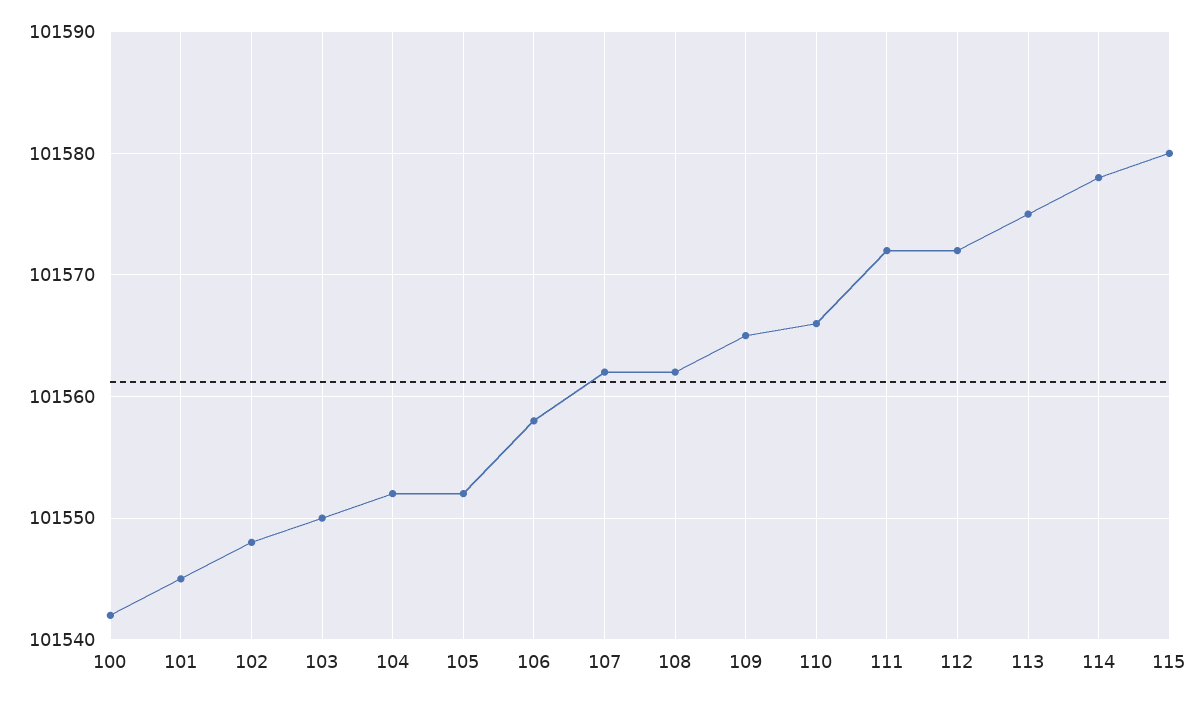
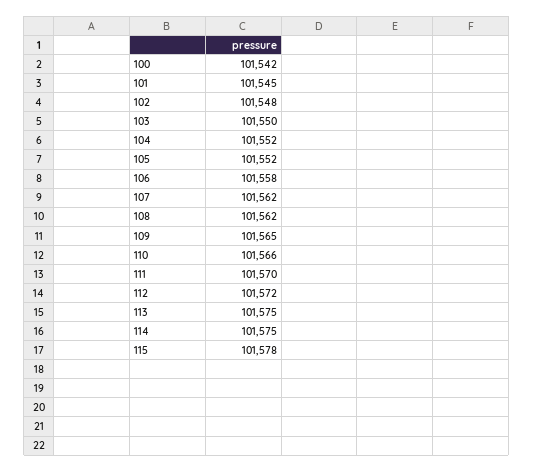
111: 101572 -> 101570
114: 101578 -> 101575
115: 101580 -> 101578

